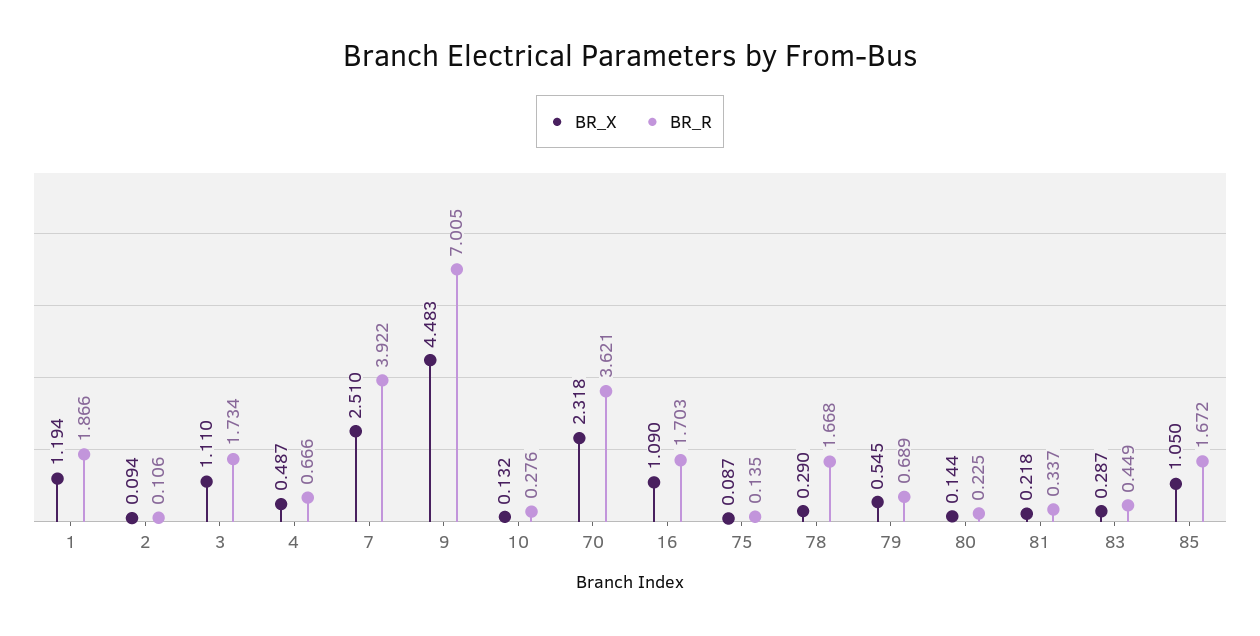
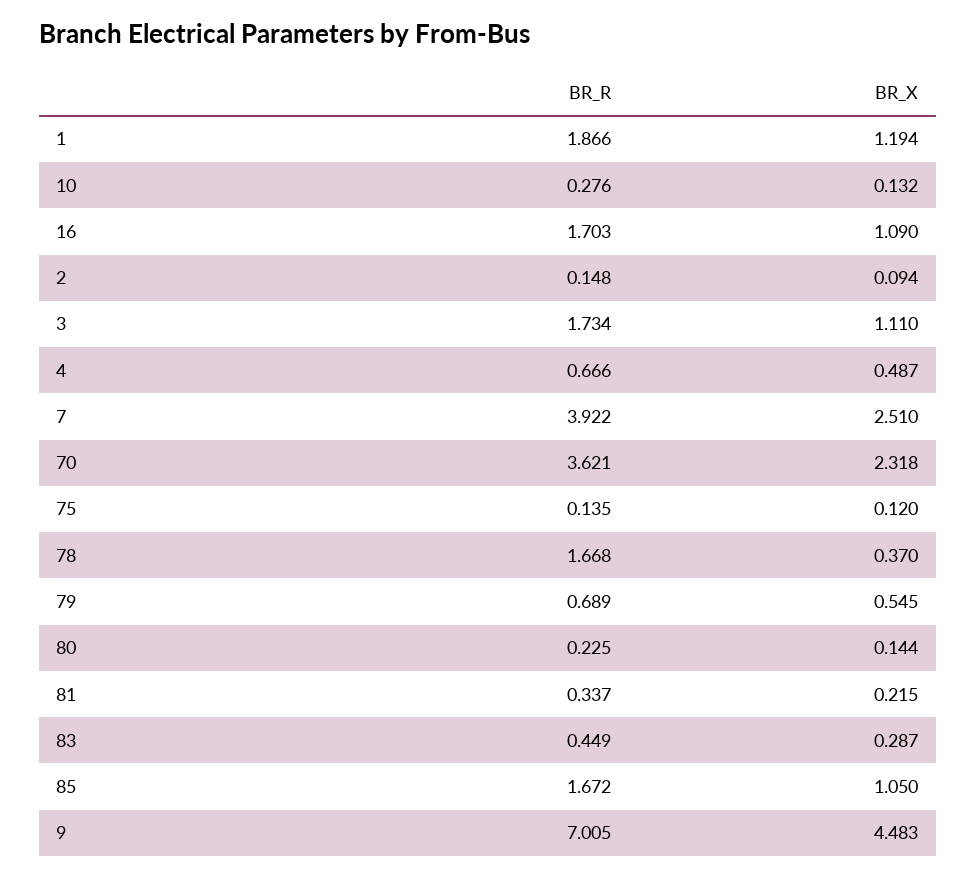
BR_R, 2: 0.106 -> 0.148
BR_X, 75: 0.087 -> 0.12
BR_X, 78: 0.29 -> 0.37
BR_X, 81: 0.218 -> 0.215

